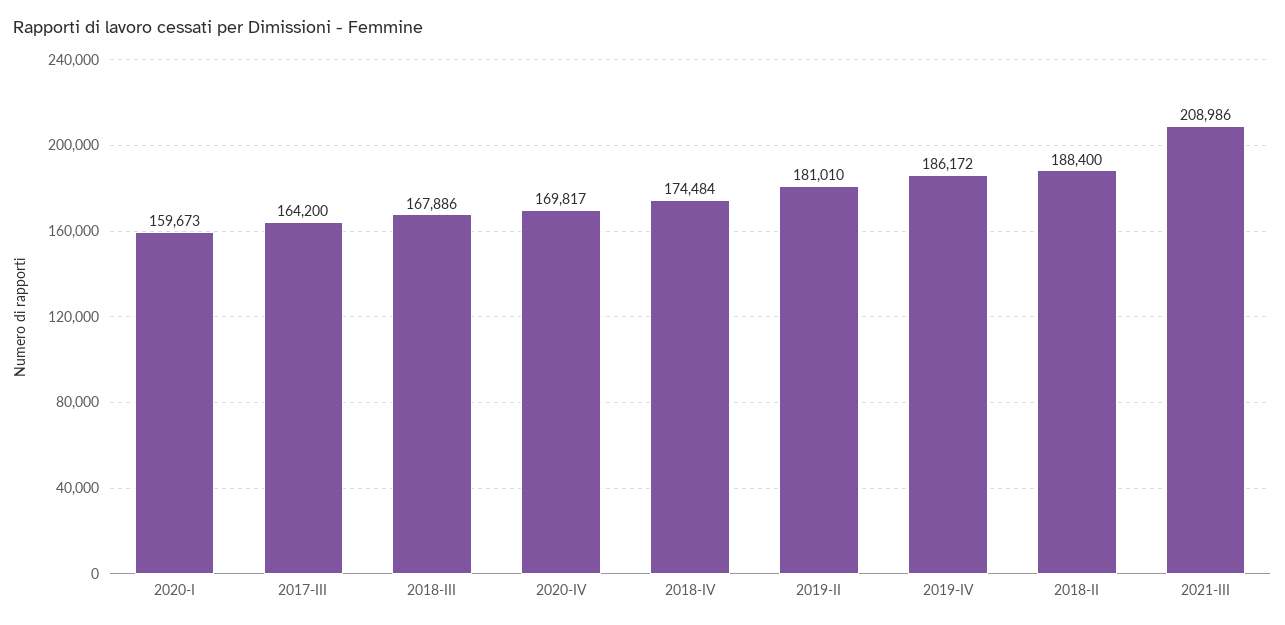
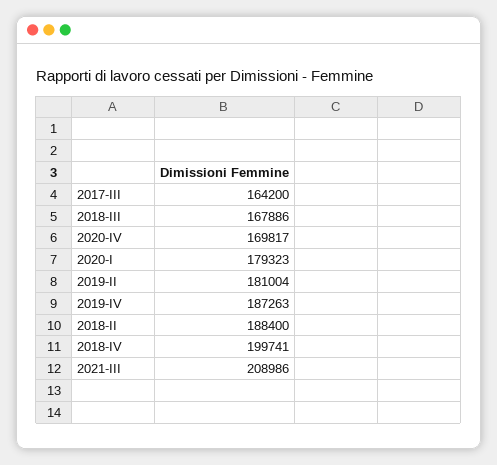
2020-I: 159673 -> 179323
2018-IV: 174484 -> 199741
2019-II: 181010 -> 181004
2019-IV: 186172 -> 187263

